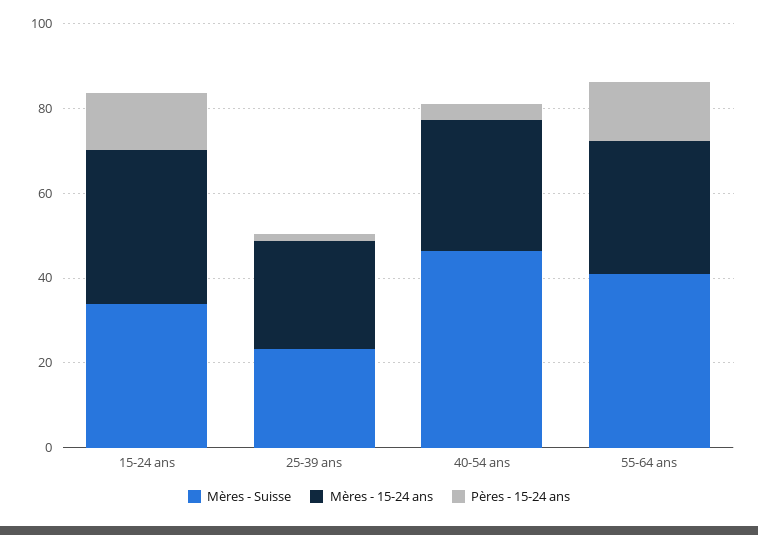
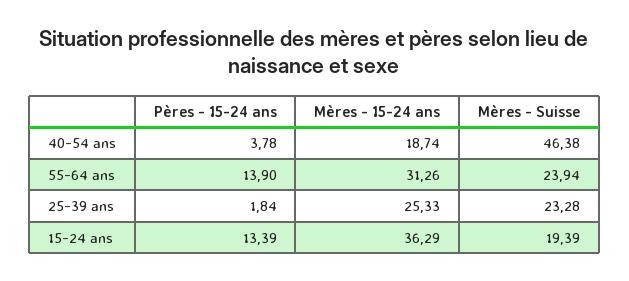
Mères - Suisse, 15-24 ans: 35 -> 19.39
Mères - 15-24 ans, 40-54 ans: 30 -> 18.74
Mères - Suisse, 55-64 ans: 40 -> 23.94

